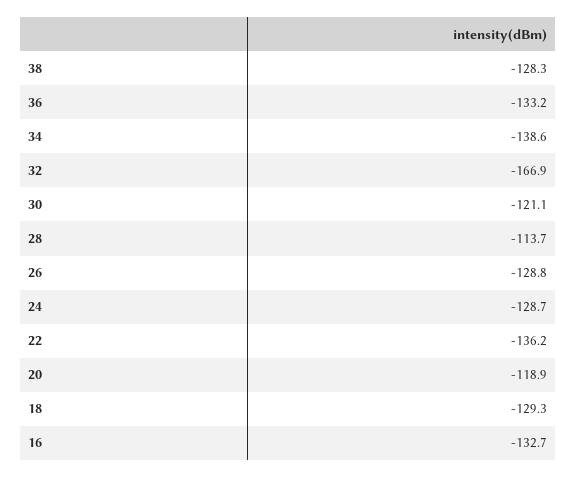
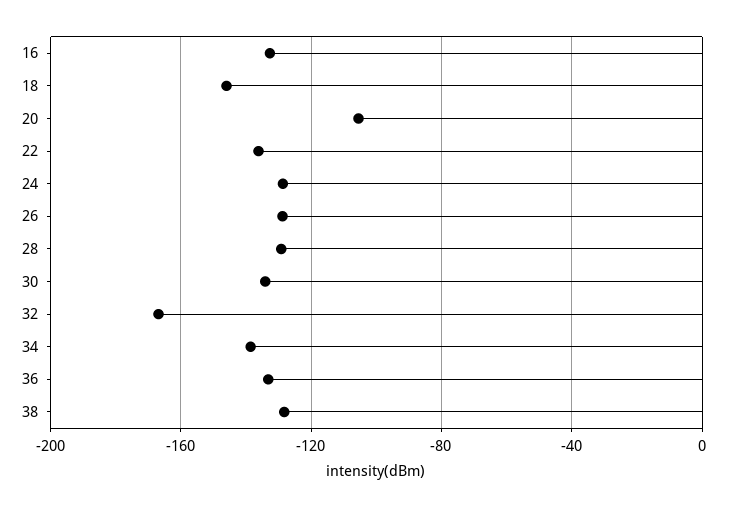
30: -121.1 -> -135
28: -113.7 -> -130
20: -118.9 -> -105
18: -129.3 -> -145

